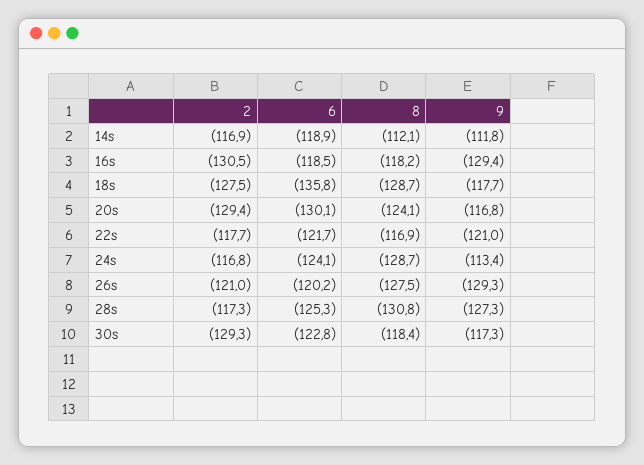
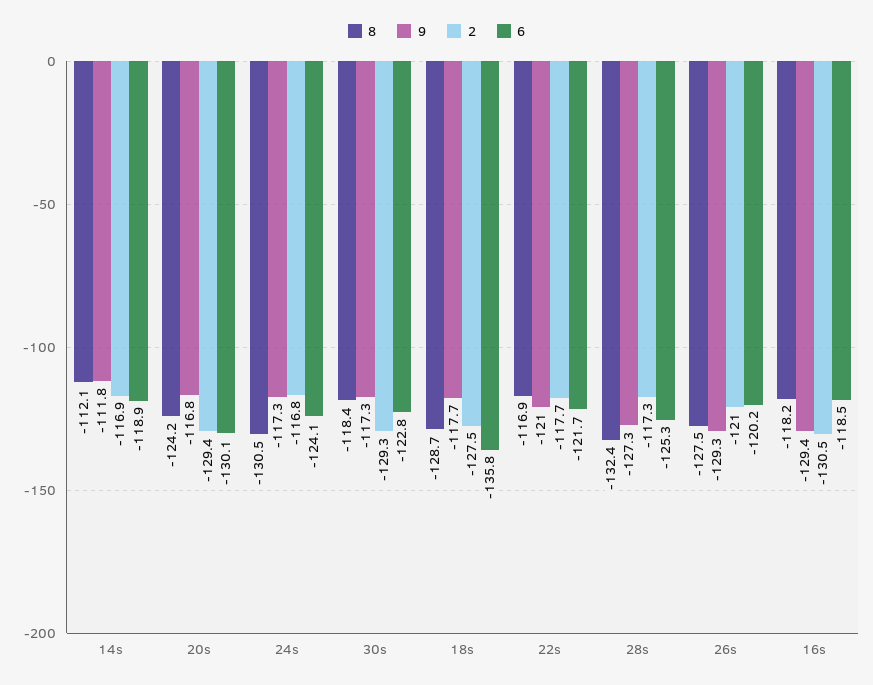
8, 20s: -124.1 -> -124.2
8, 24s: -128.7 -> -130.5
9, 24s: -113.4 -> -117.3
8, 28s: -130.8 -> -132.4

